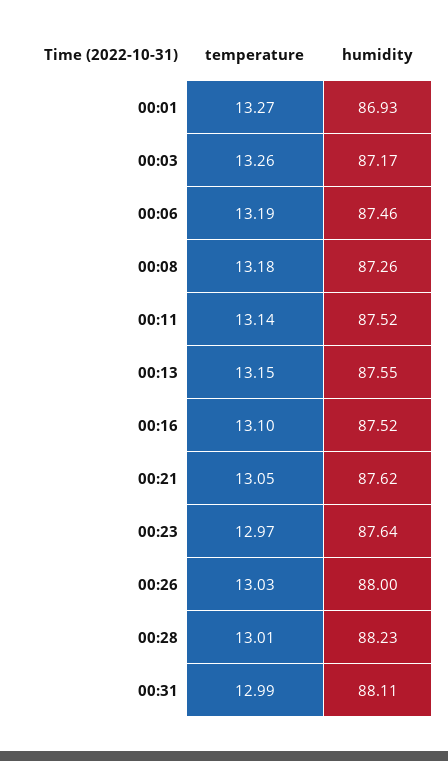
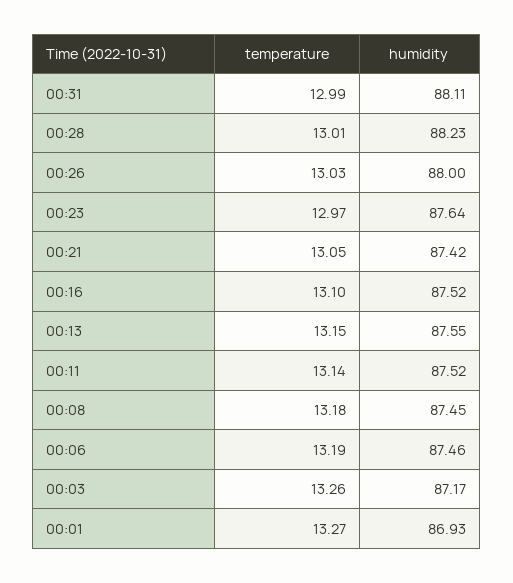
humidity, 00:08: 87.26 -> 87.45
humidity, 00:21: 87.62 -> 87.42

